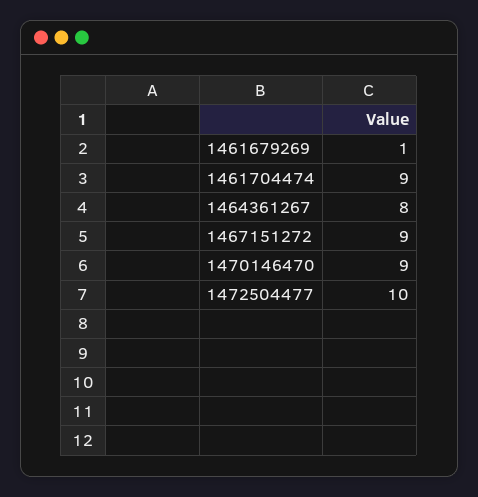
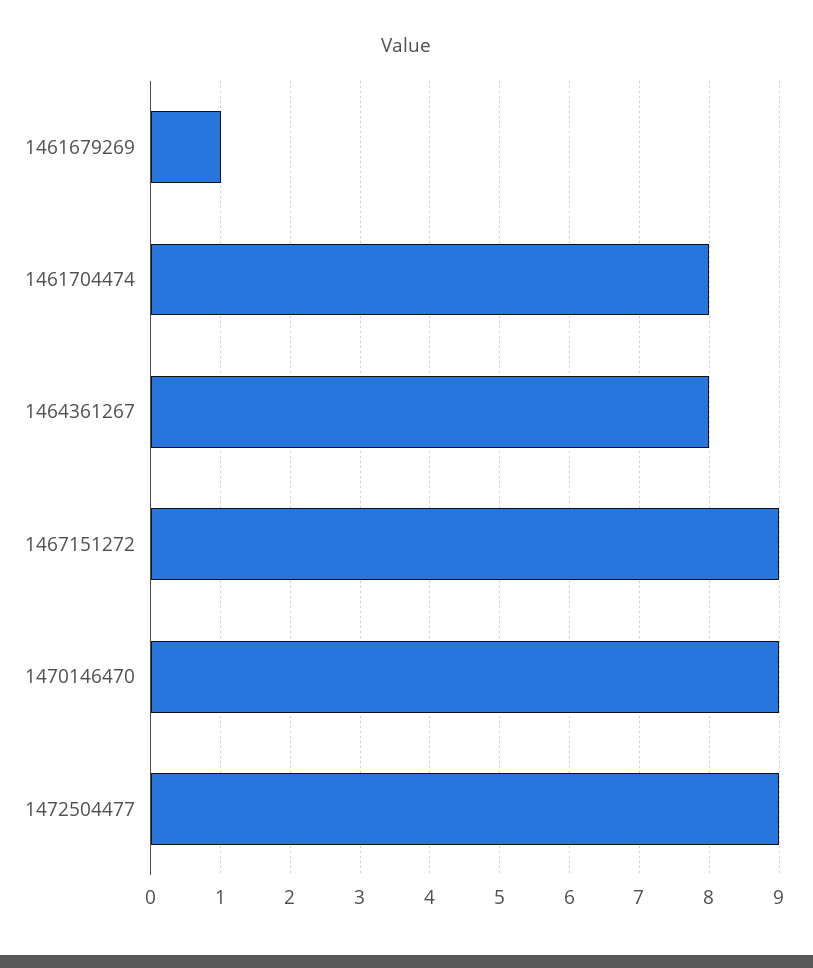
1461704474: 9 -> 8
1472504477: 10 -> 9

